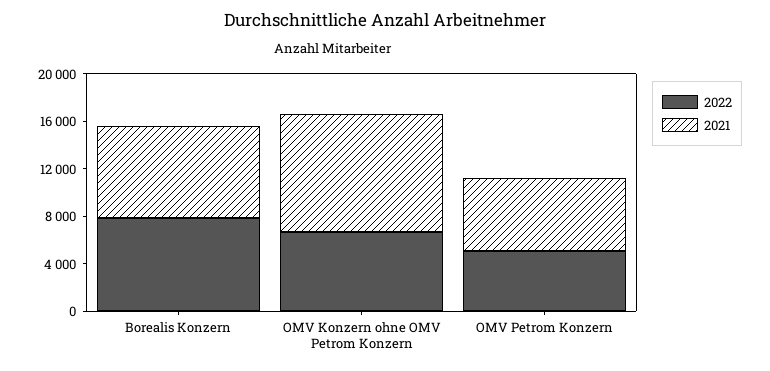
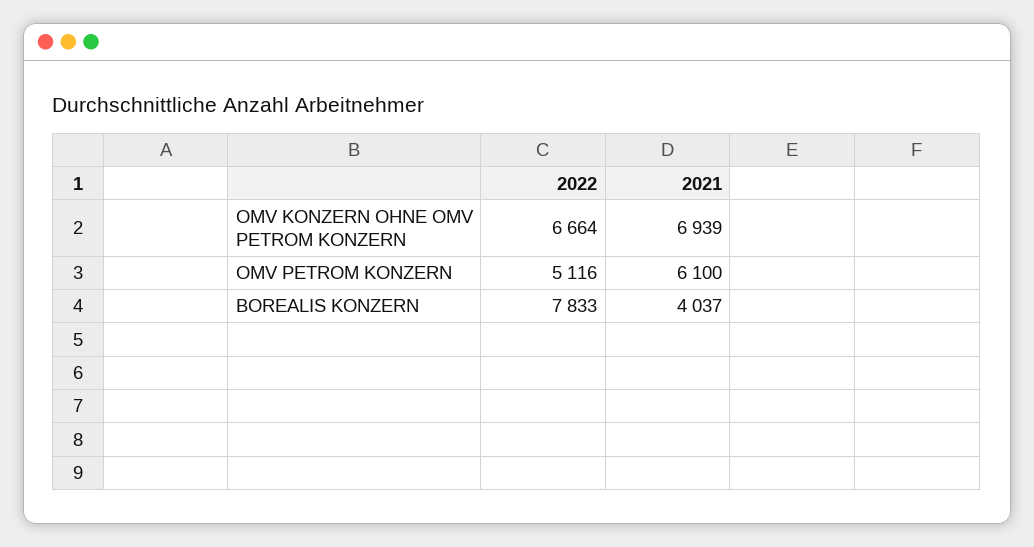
2021, Borealis Konzern: 8000 -> 4037
2021, OMV Konzern ohne OMV Petrom Konzern: 10000 -> 6939

